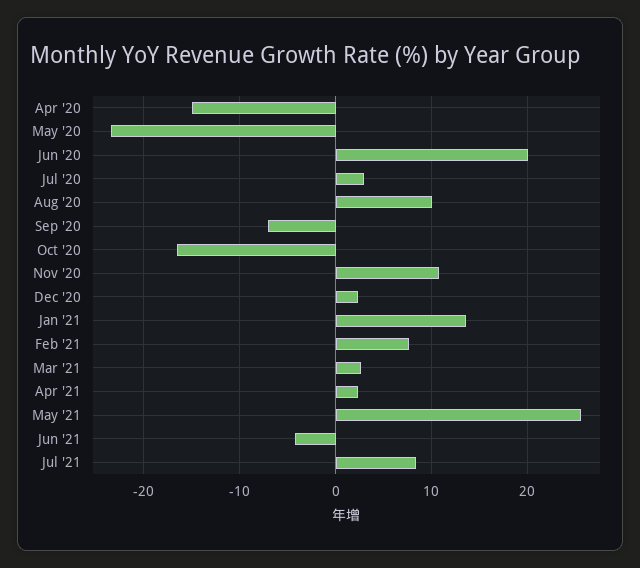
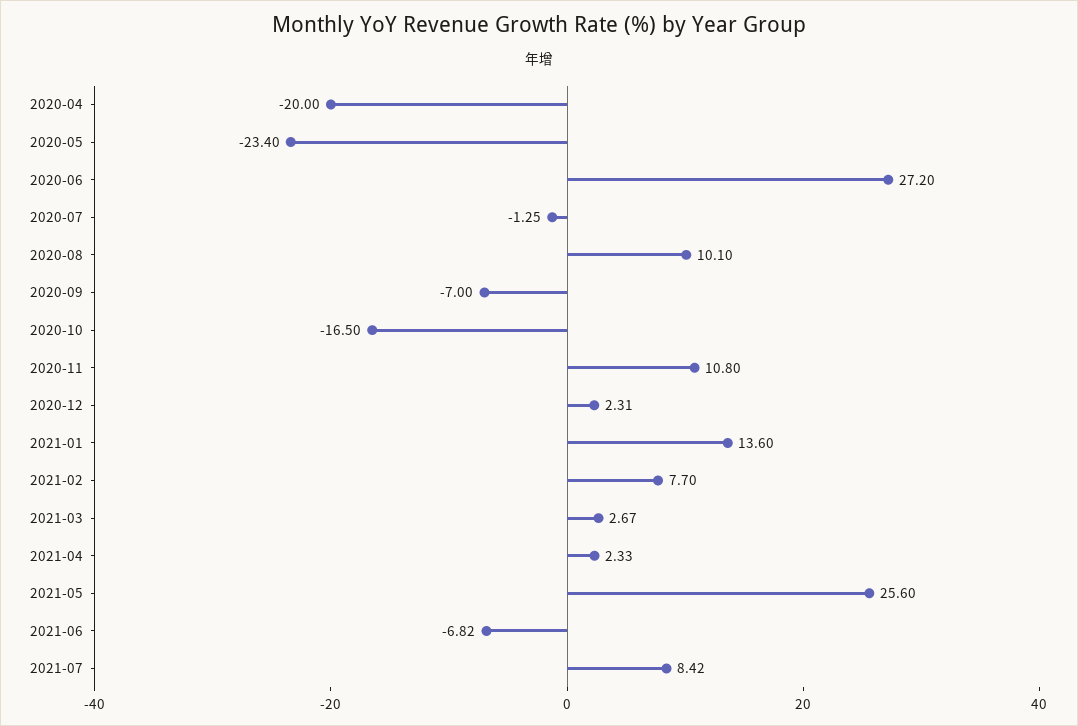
Apr '20: -15 -> -20
Jun '20: 20 -> 27.2
Jul '20: 3 -> -1.25
Jun '21: -4 -> -6.82

